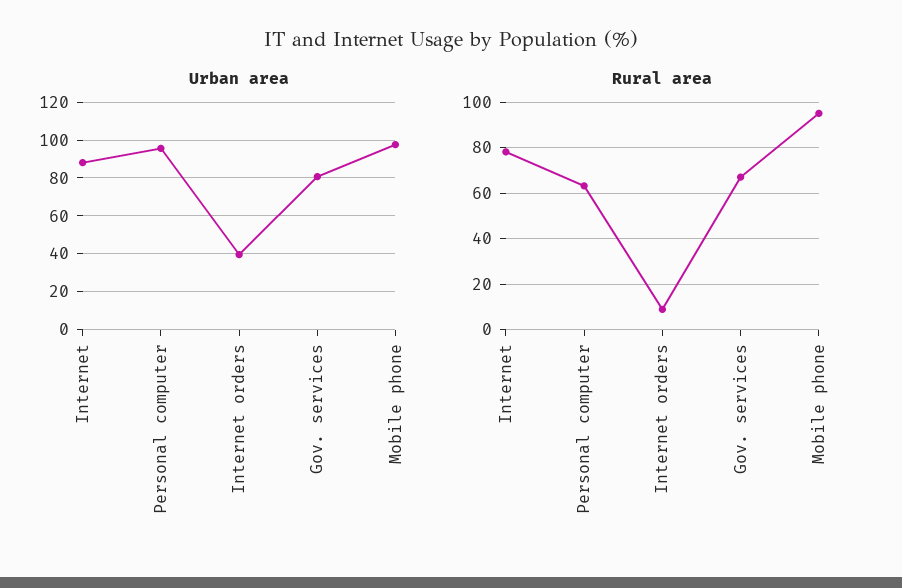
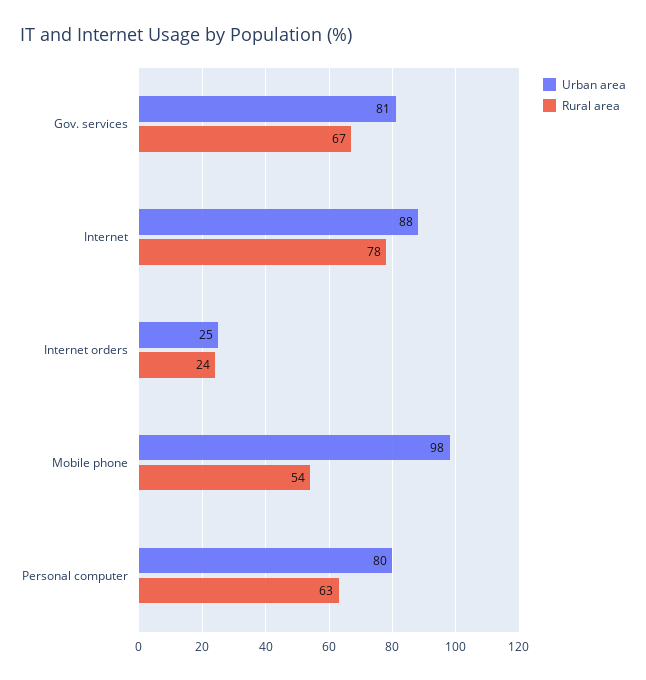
Urban area, Personal computer: 95 -> 80
Urban area, Internet orders: 40 -> 25
Rural area, Internet orders: 10 -> 24
Rural area, Mobile phone: 95 -> 54

